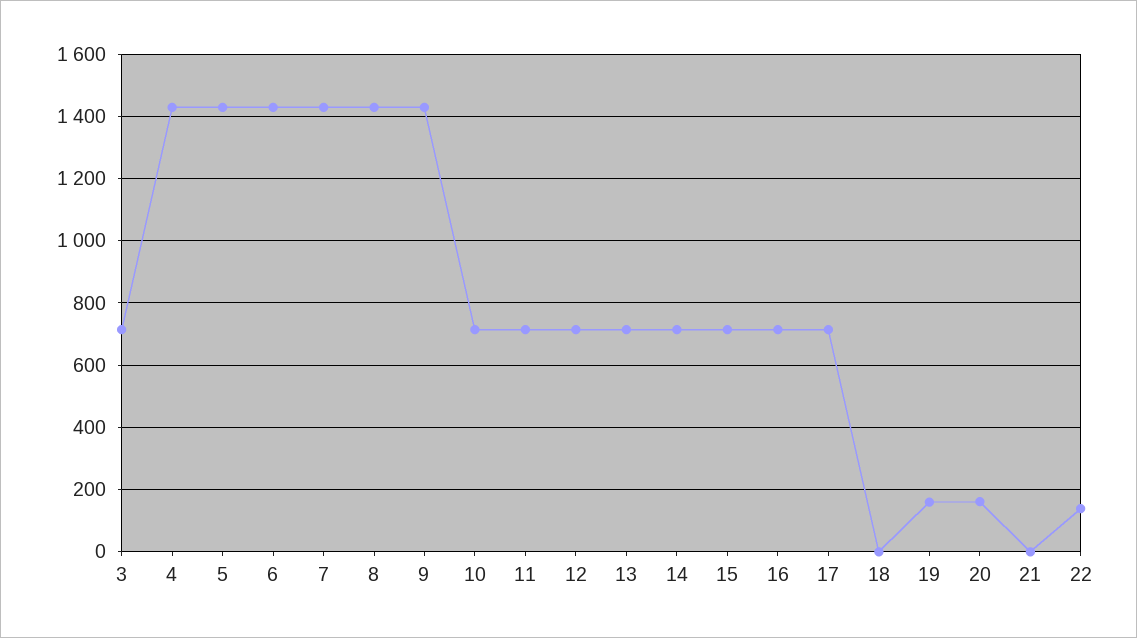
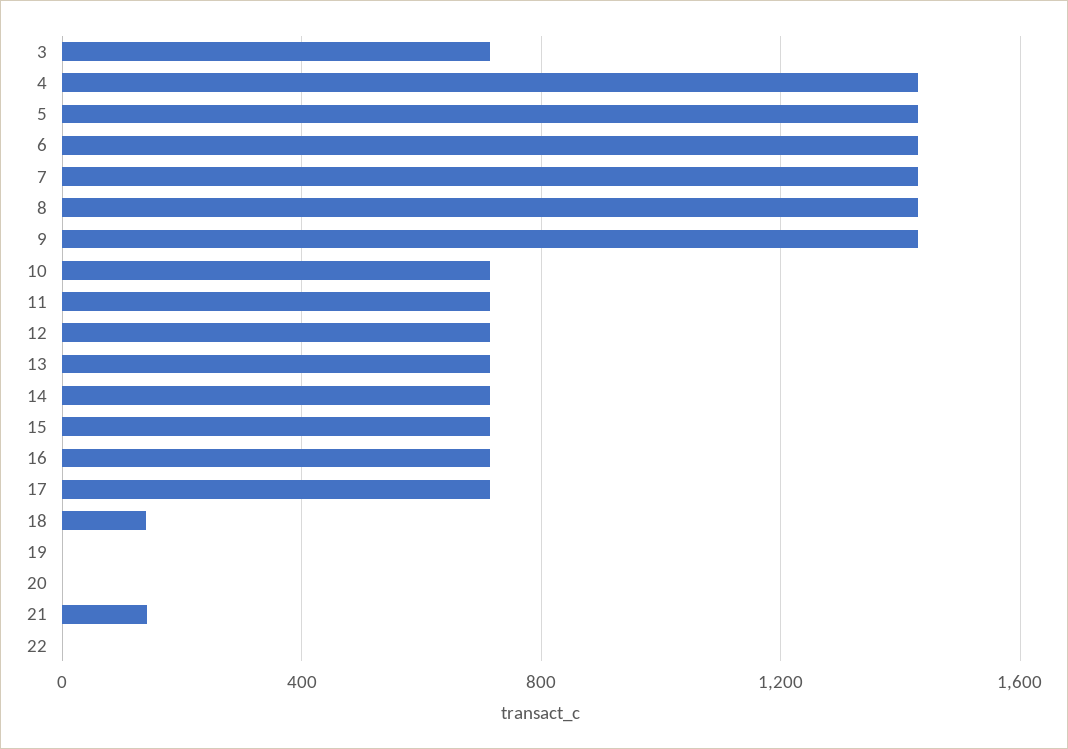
18: 0 -> 150
19: 160 -> 0
20: 160 -> 0
21: 0 -> 150
22: 140 -> 0

